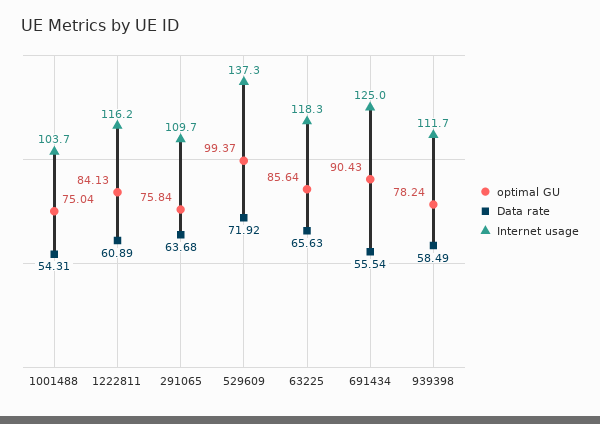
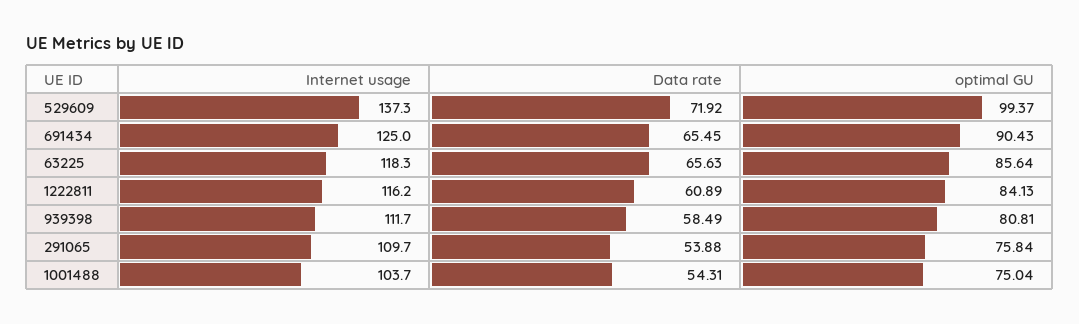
Data rate, 291065: 63.68 -> 53.88
Data rate, 691434: 55.54 -> 65.45
optimal GU, 939398: 78.24 -> 80.81

